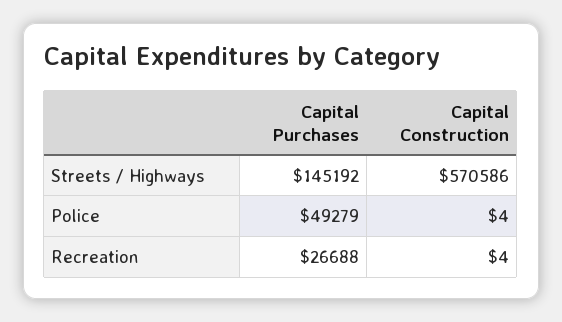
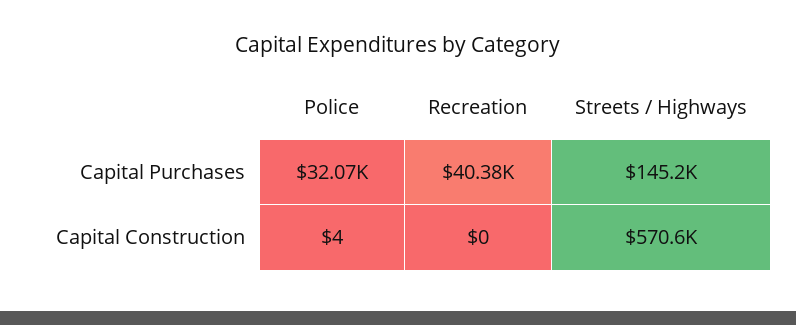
Capital Purchases, Police: 49279 -> 32070
Capital Purchases, Recreation: 26688 -> 40380
Capital Construction, Recreation: 4 -> 0

